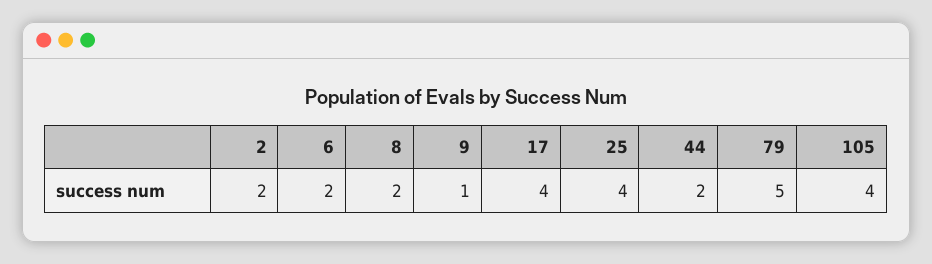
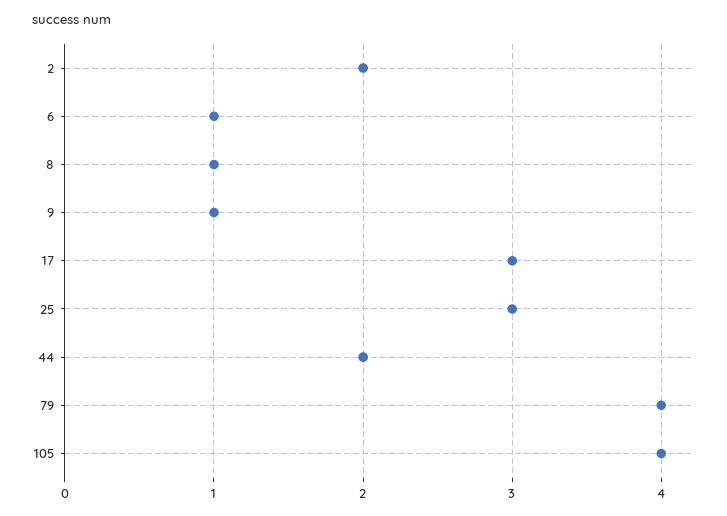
6: 2 -> 1
8: 2 -> 1
17: 4 -> 3
25: 4 -> 3
79: 5 -> 4

